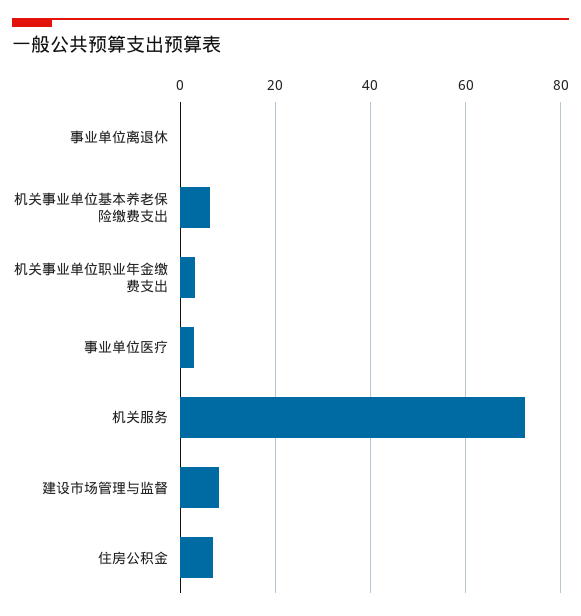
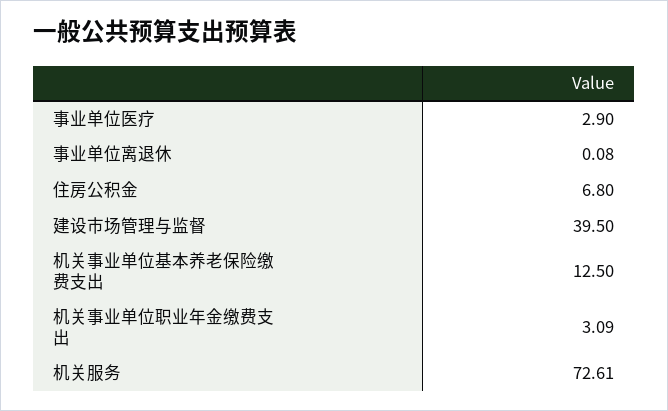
机关事业单位基本养老保险缴费支出: 6 -> 12.5
建设市场管理与监督: 8 -> 39.5

